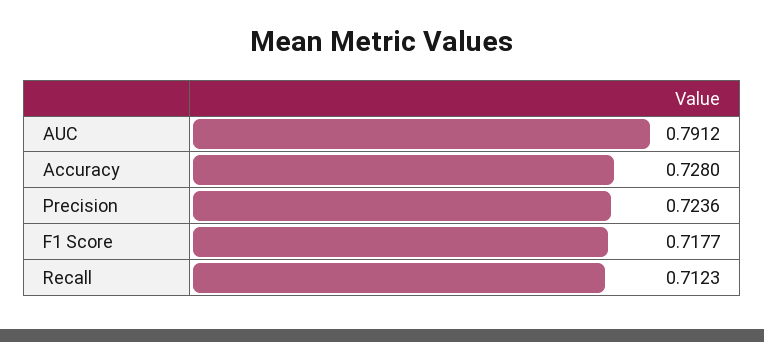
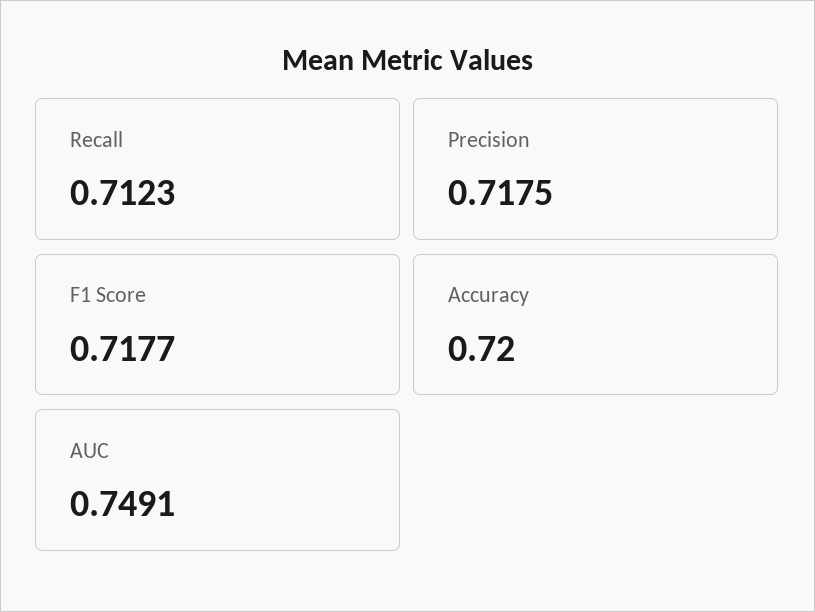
AUC: 0.7912 -> 0.7491
Accuracy: 0.728 -> 0.72
Precision: 0.7236 -> 0.7175

